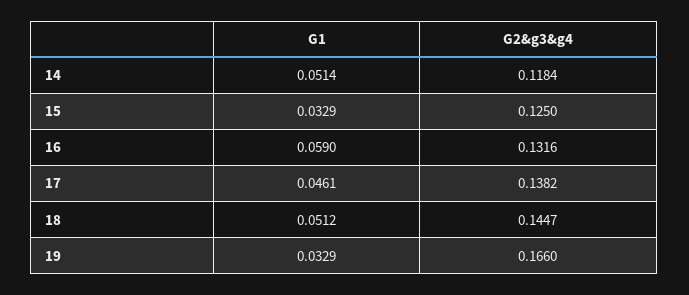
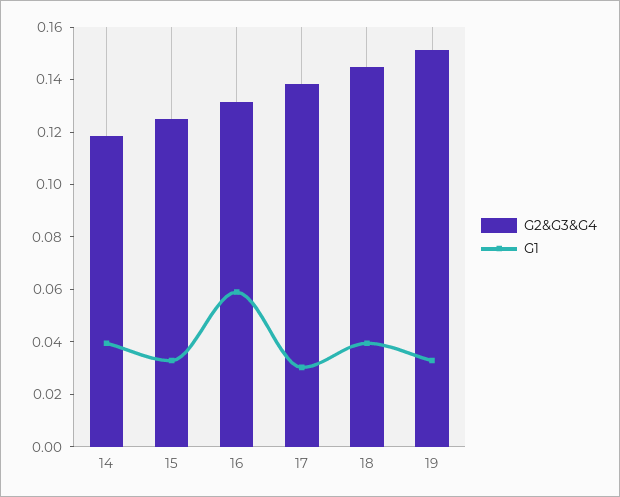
G1, 14: 0.0514 -> 0.04
G1, 17: 0.0461 -> 0.03
G1, 18: 0.0512 -> 0.04
G2&g3&g4, 19: 0.166 -> 0.15

